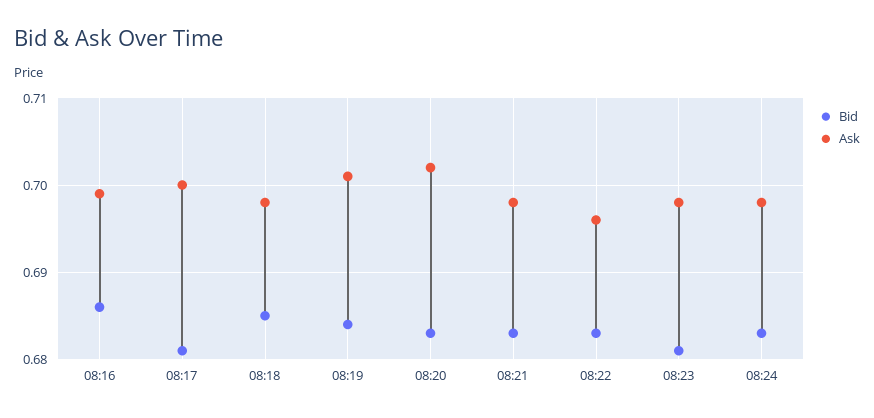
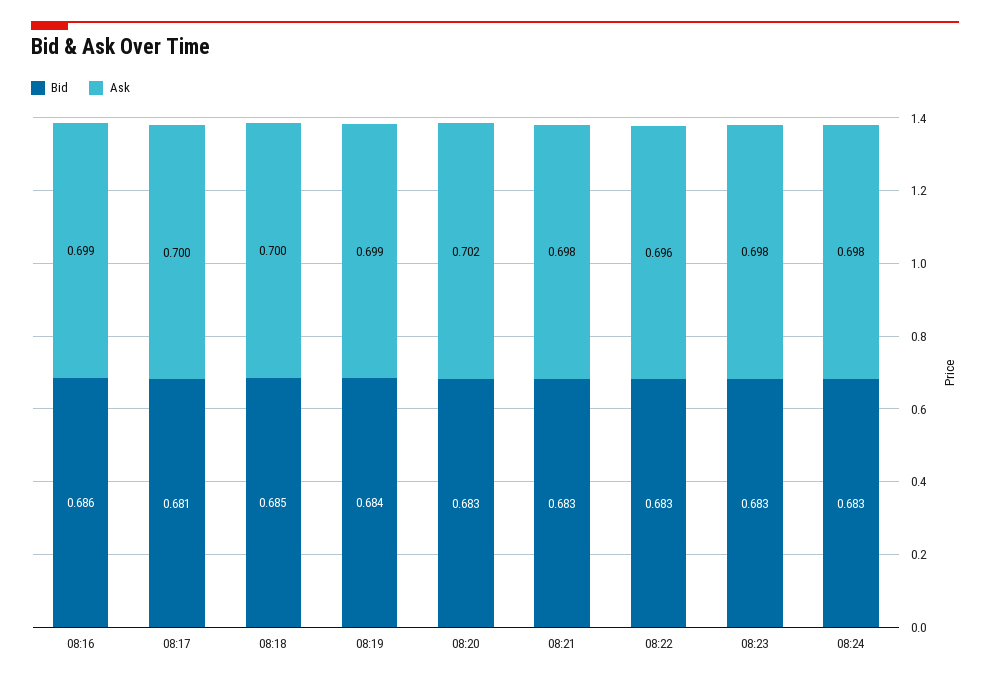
Ask, 08:18: 0.698 -> 0.7
Ask, 08:19: 0.701 -> 0.699
Bid, 08:23: 0.681 -> 0.683

